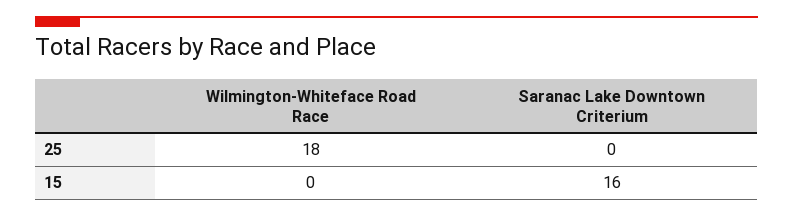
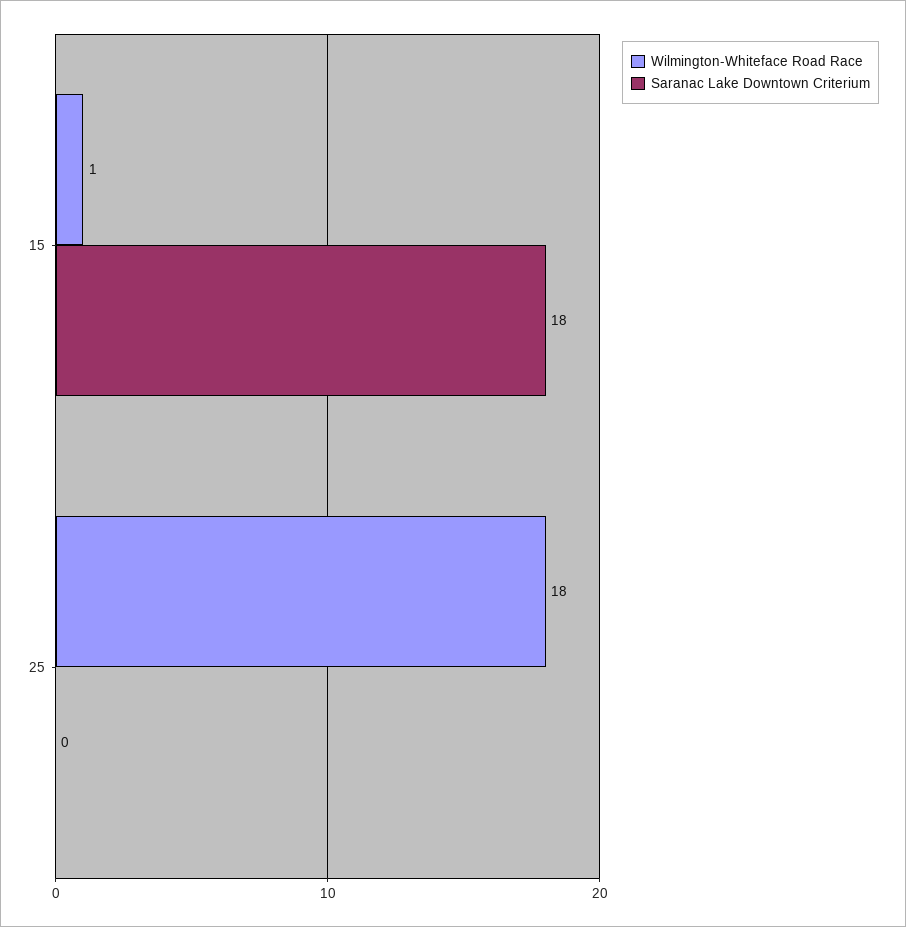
Wilmington-Whiteface Road Race, 15: 0 -> 1
Saranac Lake Downtown Criterium, 15: 16 -> 18

